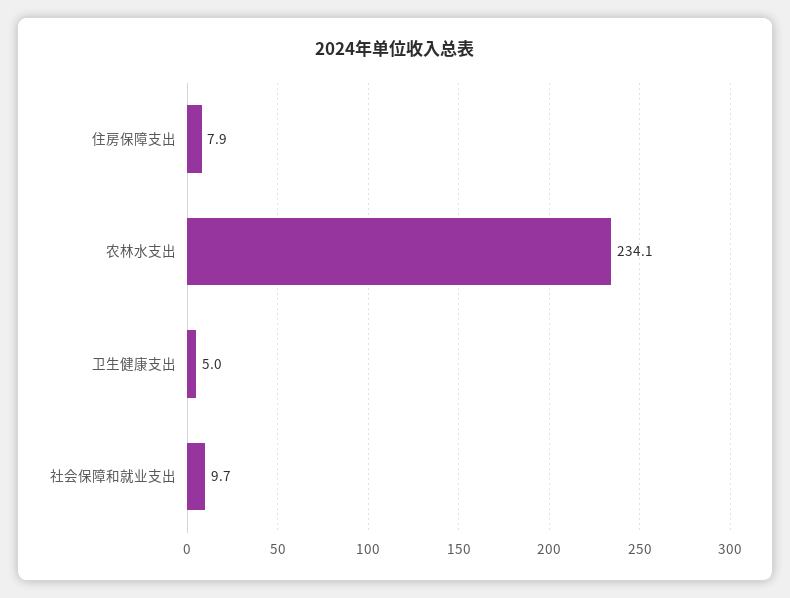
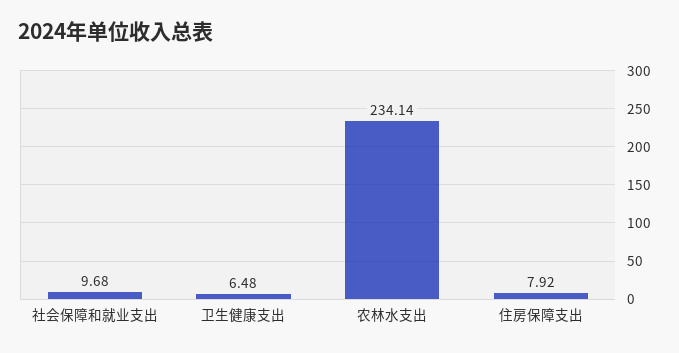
卫生健康支出: 5 -> 6.48

